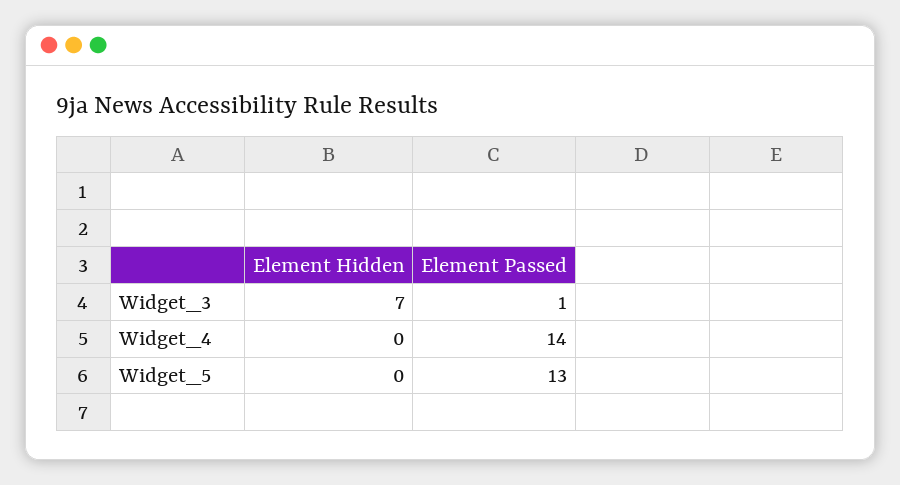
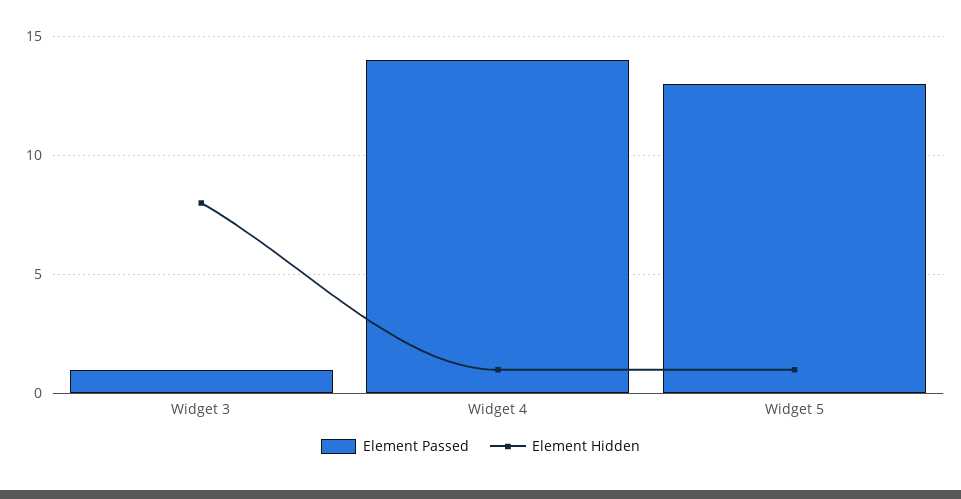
Element Hidden, Widget_3: 7 -> 8
Element Hidden, Widget_4: 0 -> 1
Element Hidden, Widget_5: 0 -> 1

